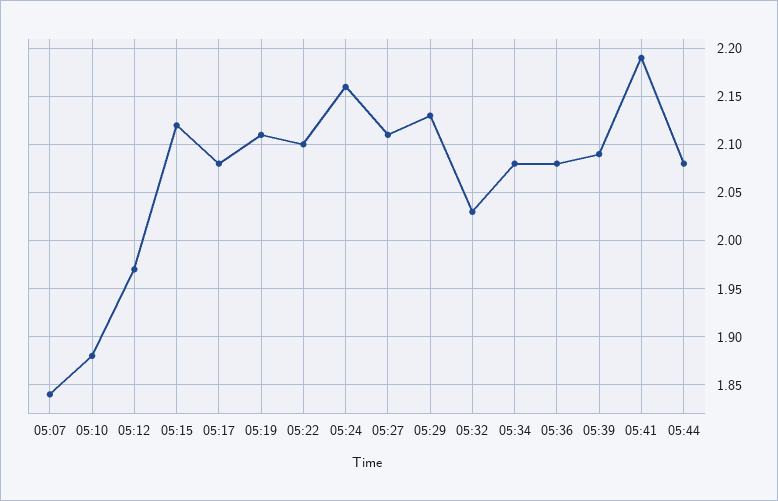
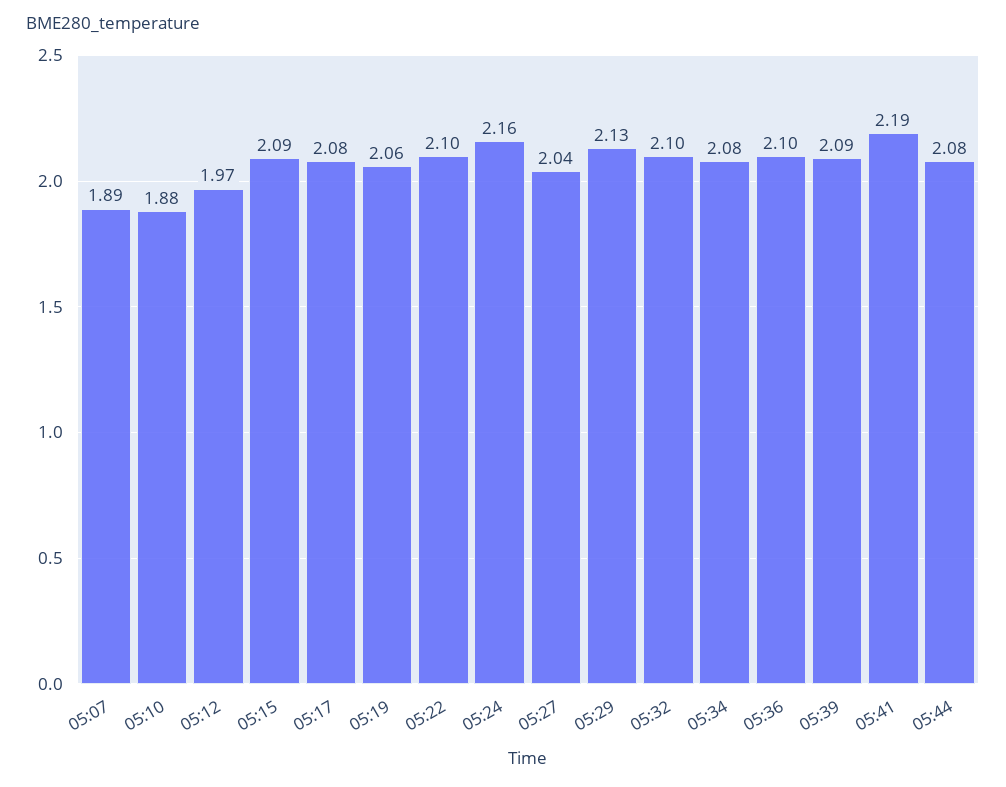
05:07: 1.84 -> 1.89
05:15: 2.12 -> 2.09
05:19: 2.11 -> 2.06
05:27: 2.11 -> 2.04
05:32: 2.03 -> 2.1
05:36: 2.08 -> 2.1

